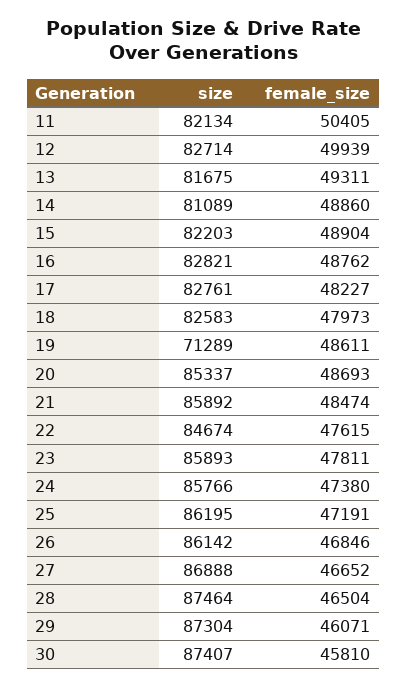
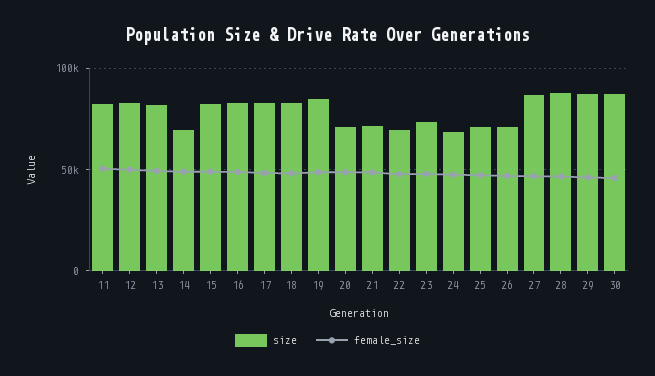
size, 14: 81089 -> 70000
size, 19: 71289 -> 85000
size, 20: 85337 -> 70000
size, 21: 85892 -> 70000
size, 22: 84674 -> 70000
size, 23: 85893 -> 75000
size, 24: 85766 -> 70000
size, 25: 86195 -> 70000
size, 26: 86142 -> 70000

